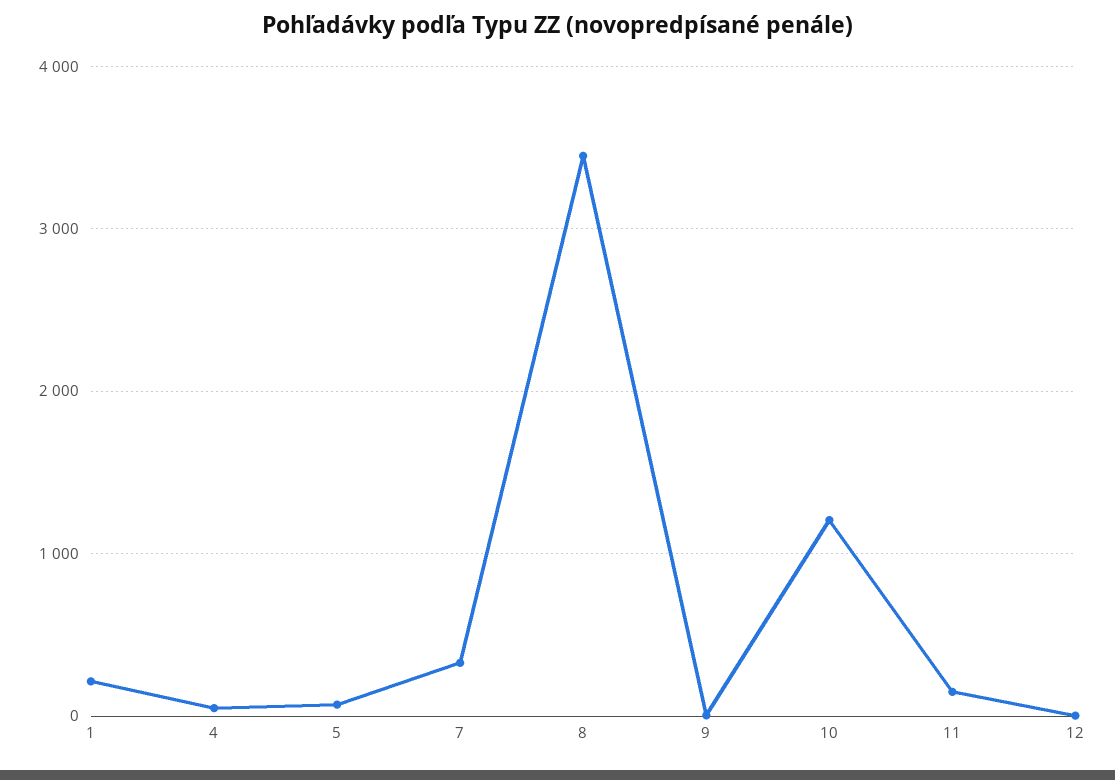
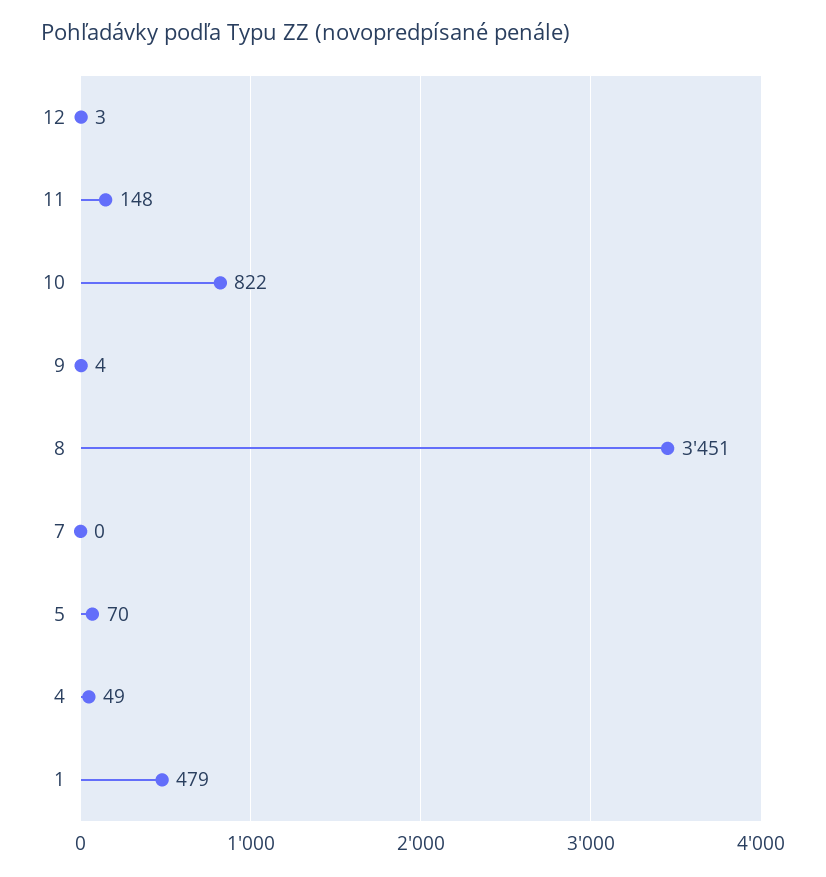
1: 200 -> 479
7: 300 -> 0
10: 1200 -> 822

